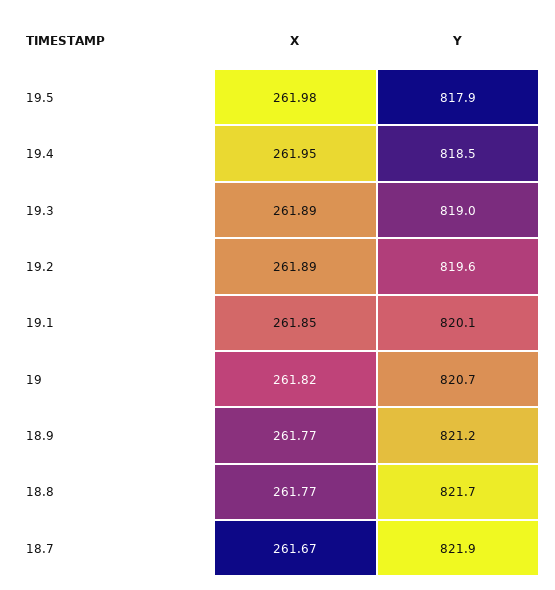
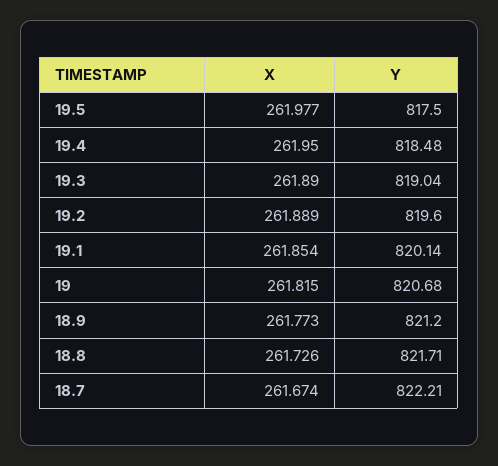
Y, 19.5: 817.9 -> 817.5
X, 18.8: 261.77 -> 261.726
Y, 18.7: 821.9 -> 822.21

